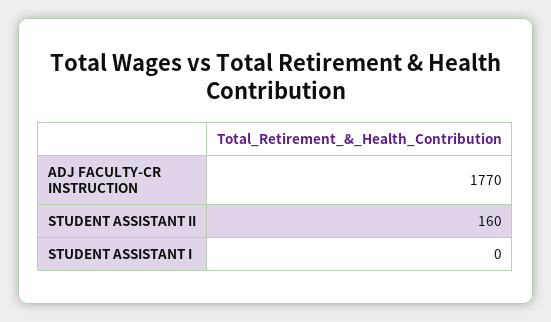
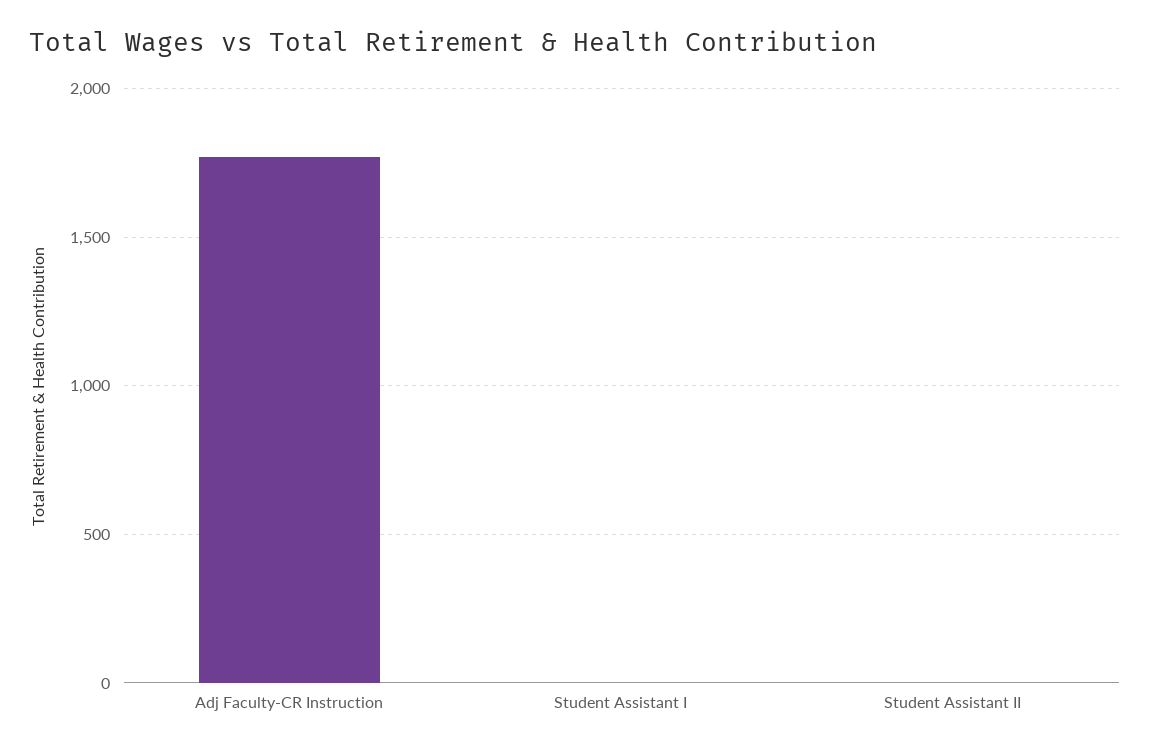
STUDENT ASSISTANT II: 160 -> 0

